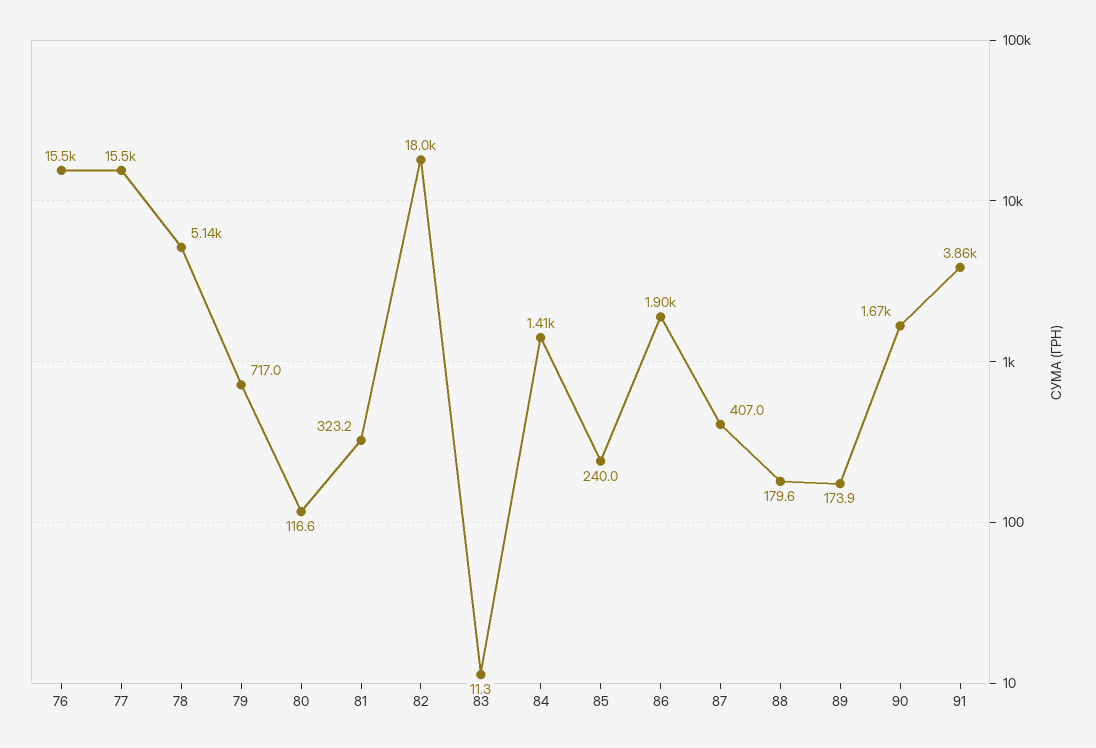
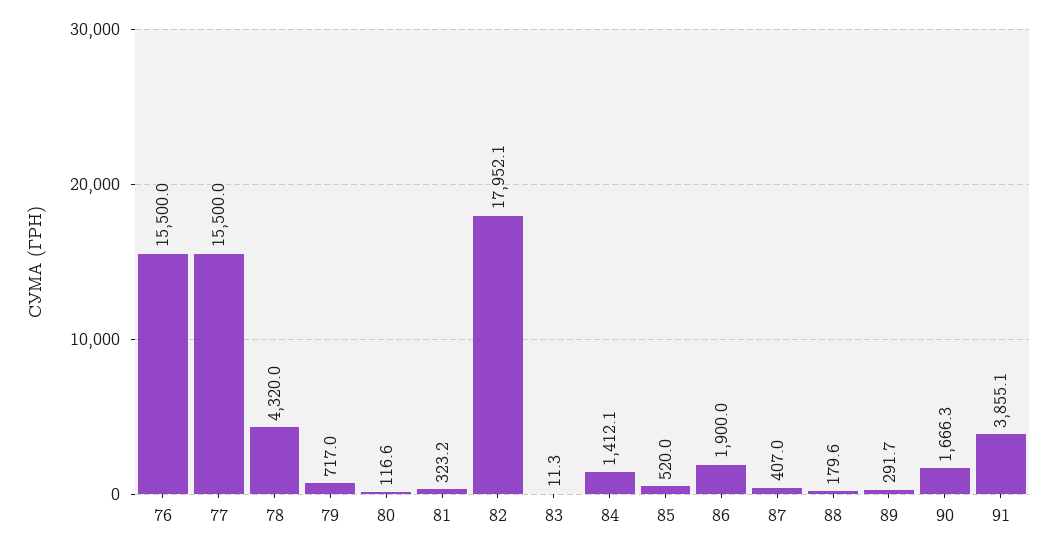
78: 5140 -> 4320
85: 240 -> 520
89: 173.9 -> 291.7

